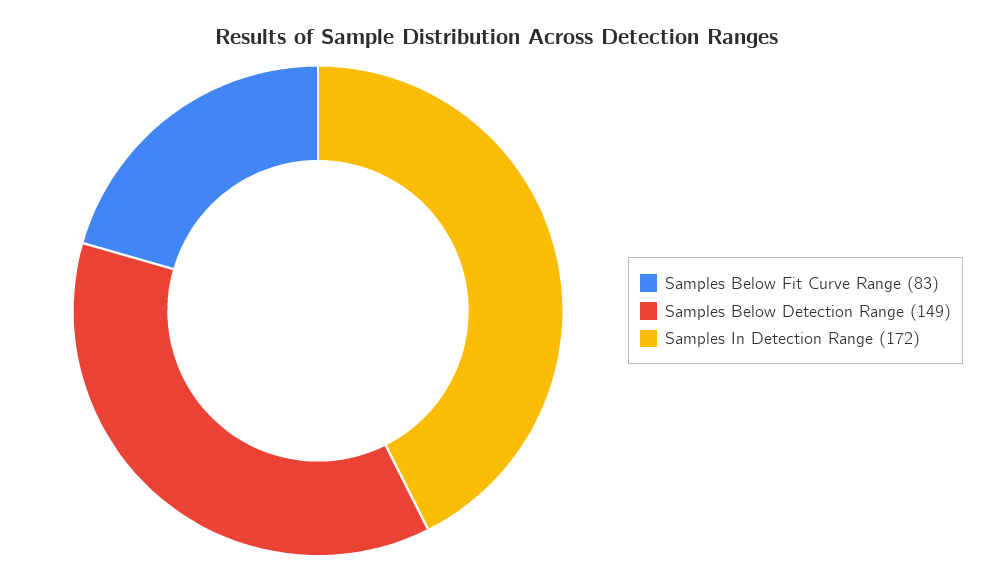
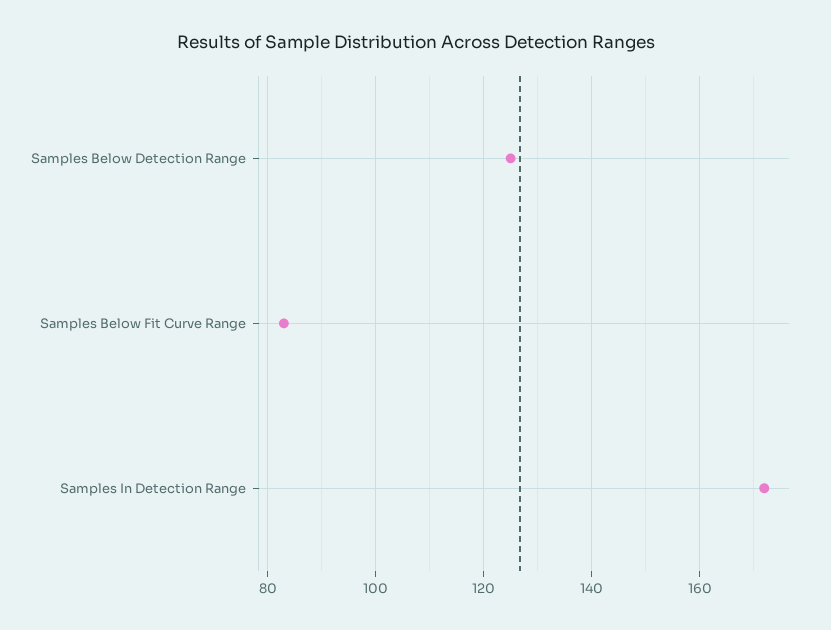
Samples Below Detection Range: 149 -> 125

